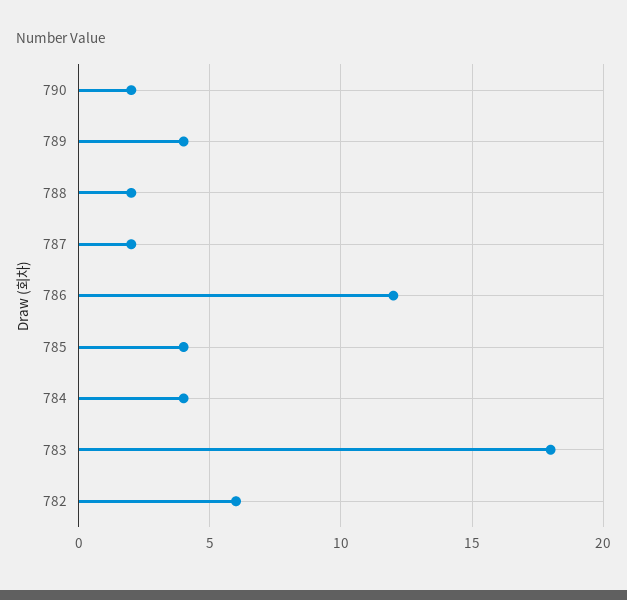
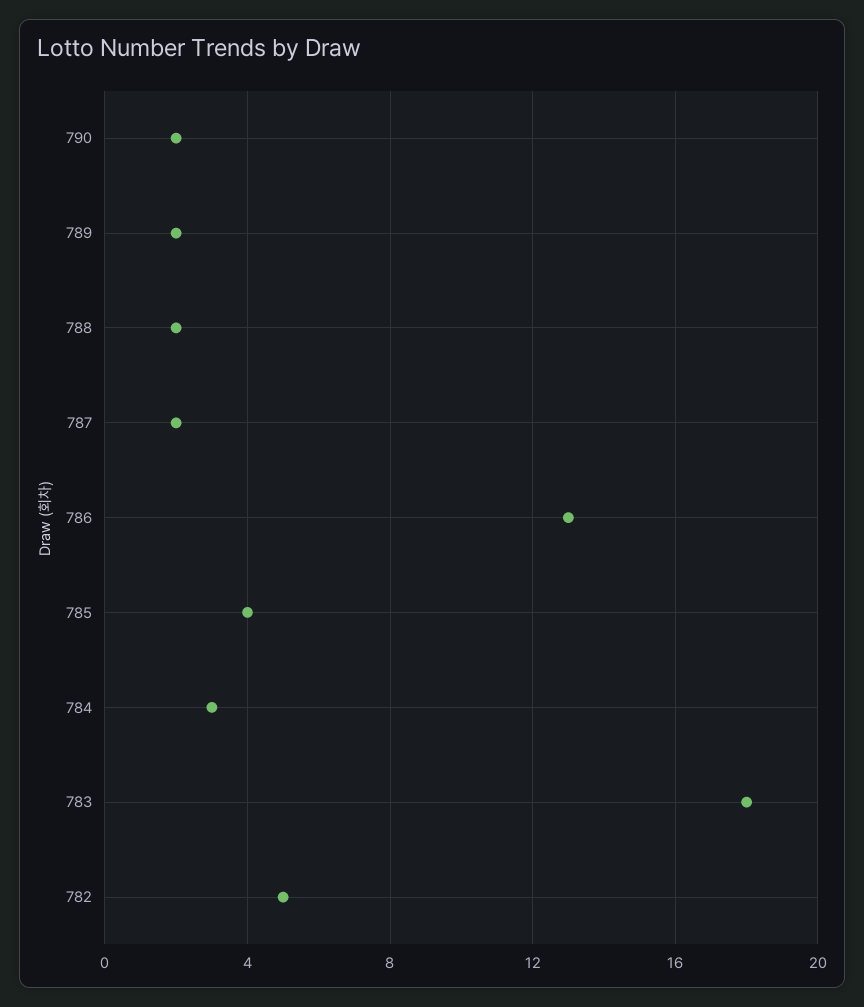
789: 4 -> 2
786: 12 -> 13
784: 4 -> 3
782: 6 -> 5

